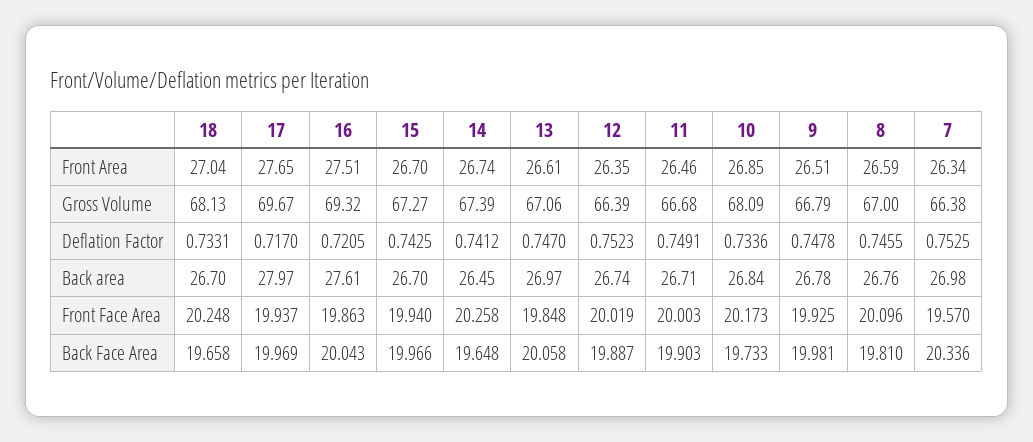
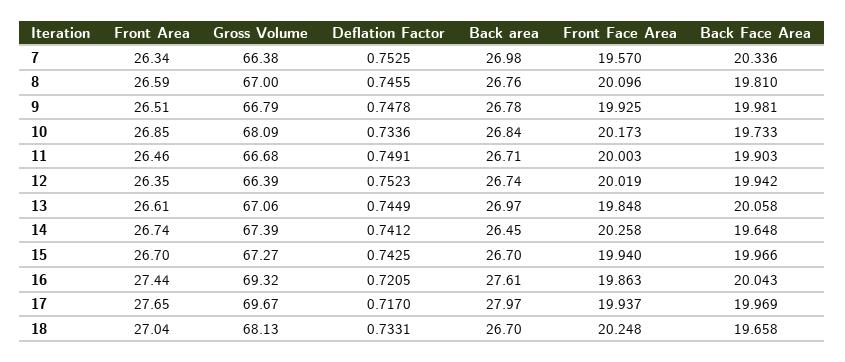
16, Front Area: 27.51 -> 27.44
13, Deflation Factor: 0.747 -> 0.7449
12, Back Face Area: 19.887 -> 19.942

